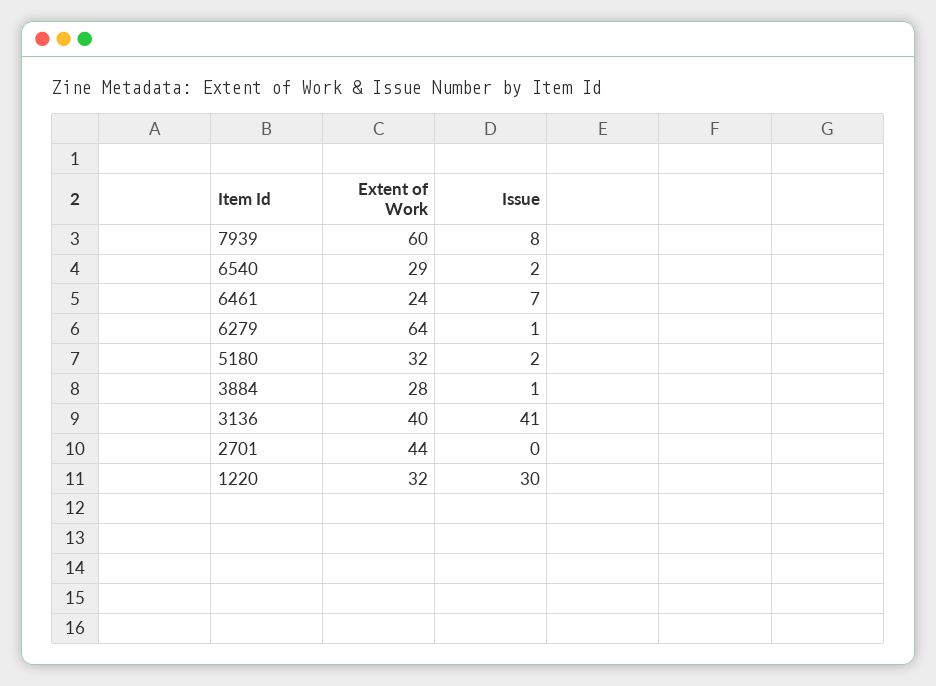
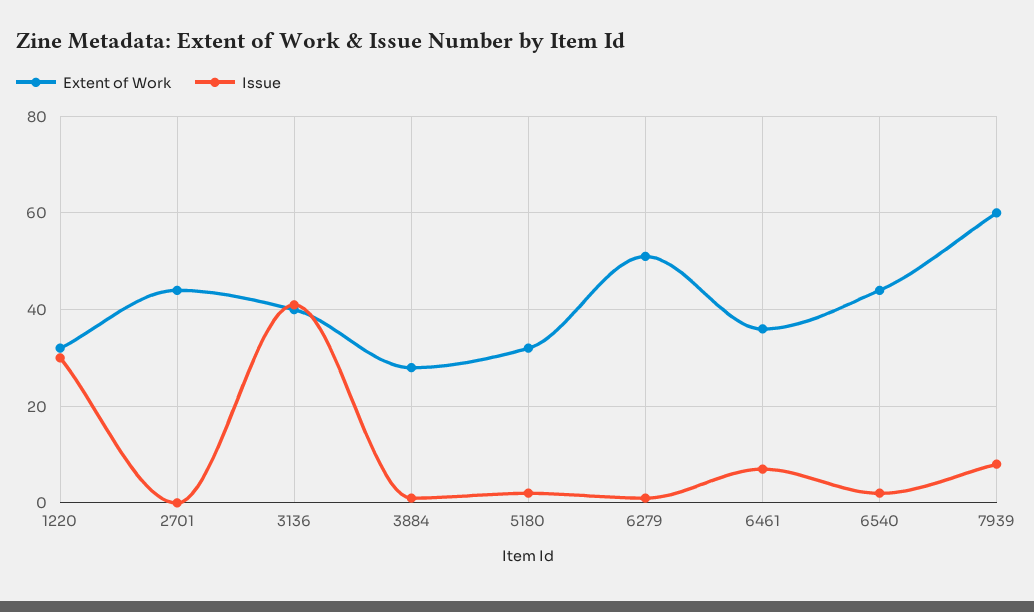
Extent of Work, 6540: 29 -> 45
Extent of Work, 6461: 24 -> 35
Extent of Work, 6279: 64 -> 50

